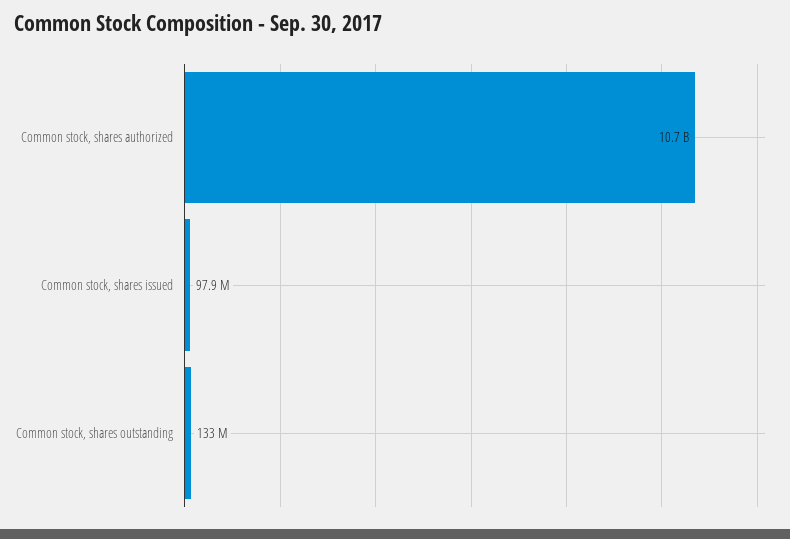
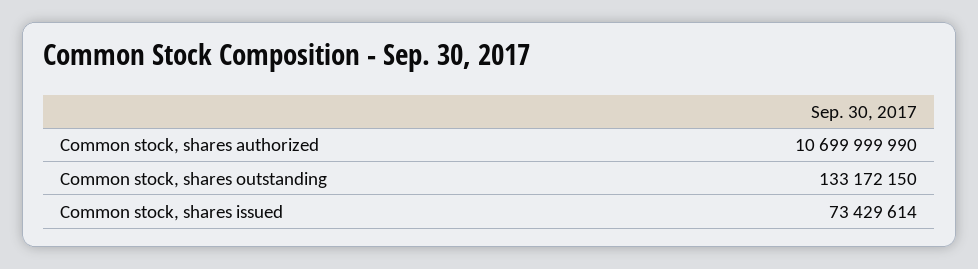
Common stock, shares issued: 97900000 -> 73429614

